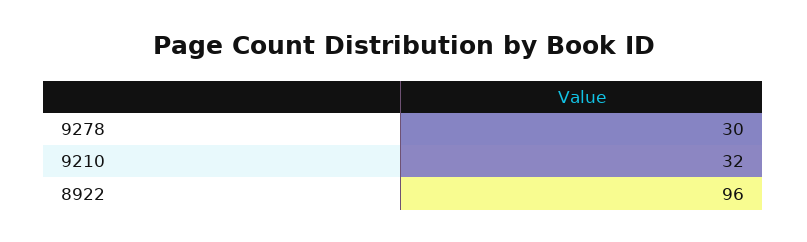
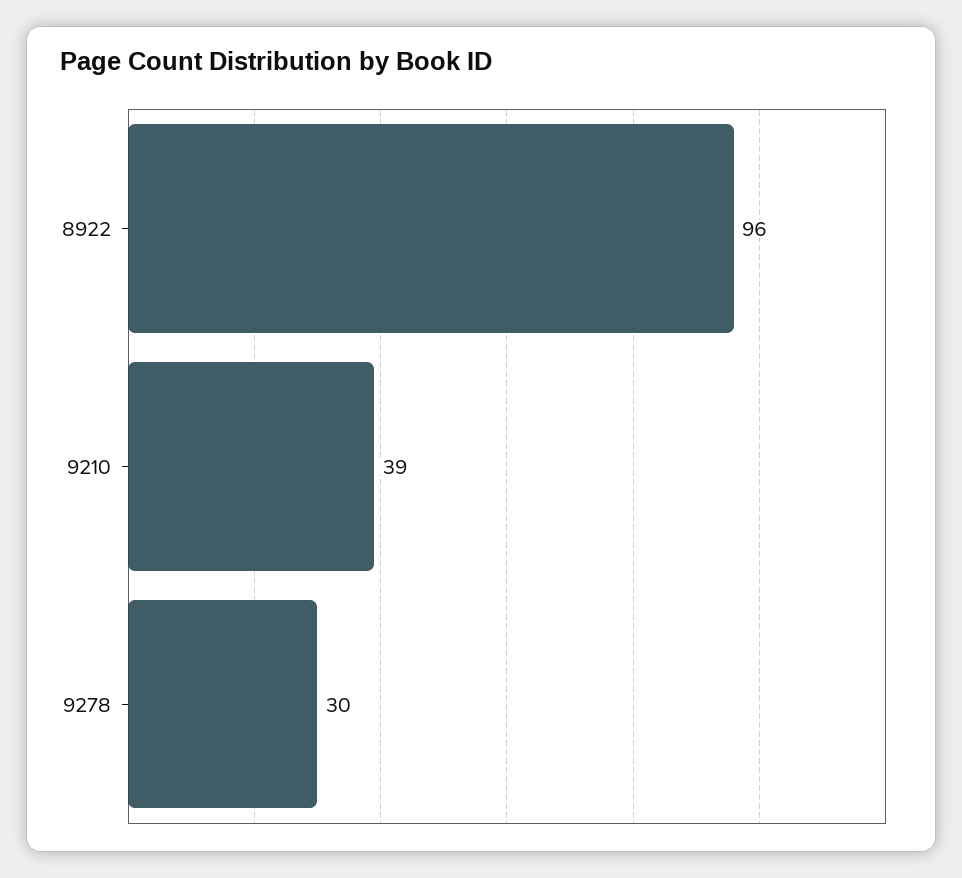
9210: 32 -> 39

